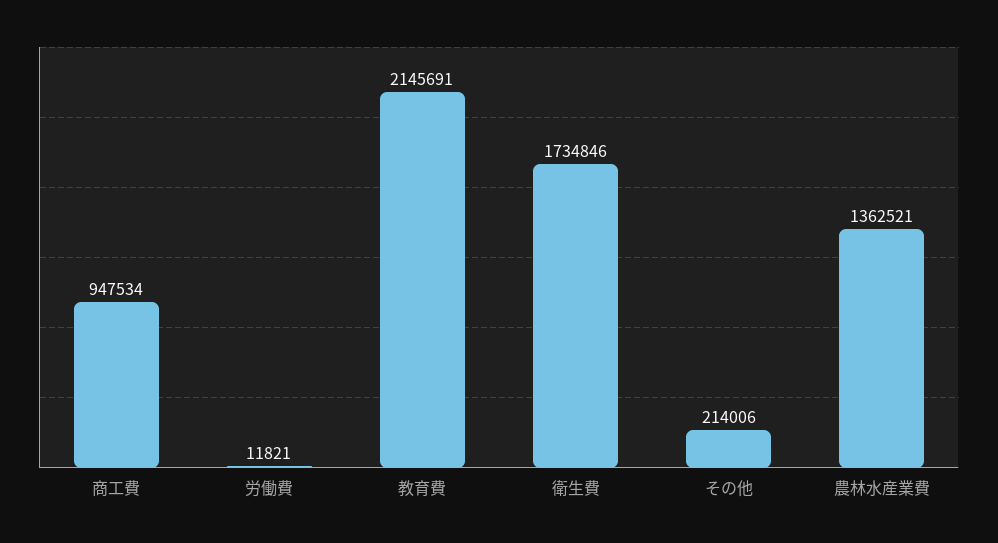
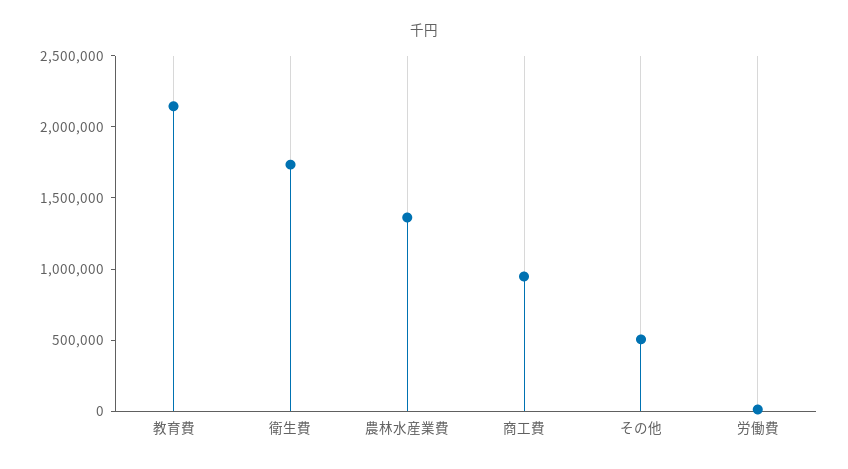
その他: 214006 -> 500000

